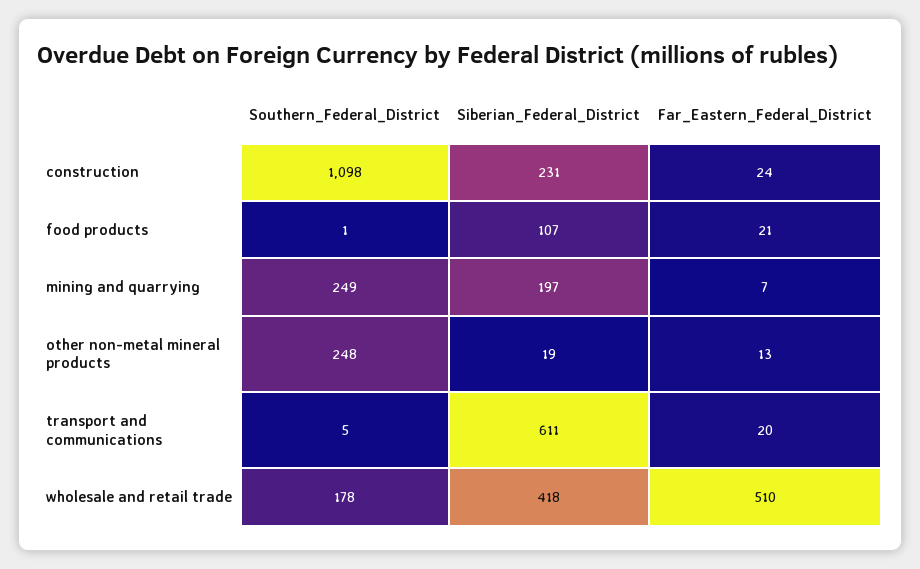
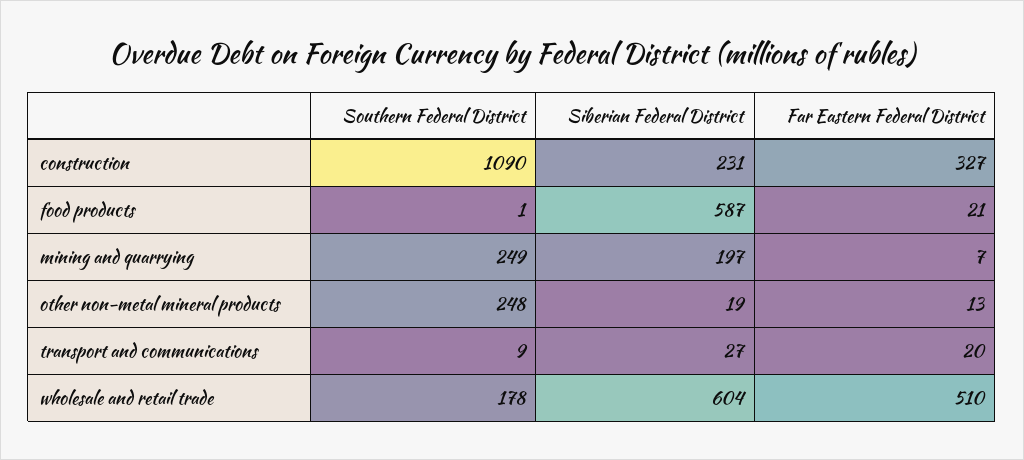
Southern_Federal_District, construction: 1098 -> 1090
Far_Eastern_Federal_District, construction: 24 -> 327
Siberian_Federal_District, food products: 107 -> 587
Southern_Federal_District, transport and communications: 5 -> 9
Siberian_Federal_District, transport and communications: 611 -> 27
Siberian_Federal_District, wholesale and retail trade: 418 -> 604

